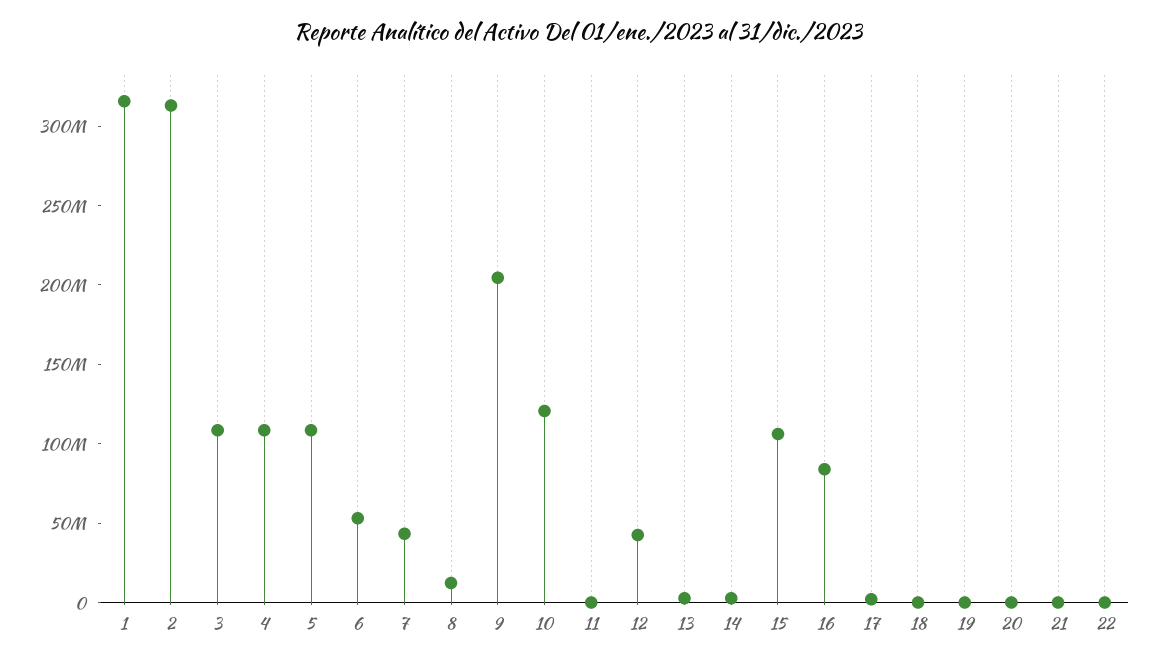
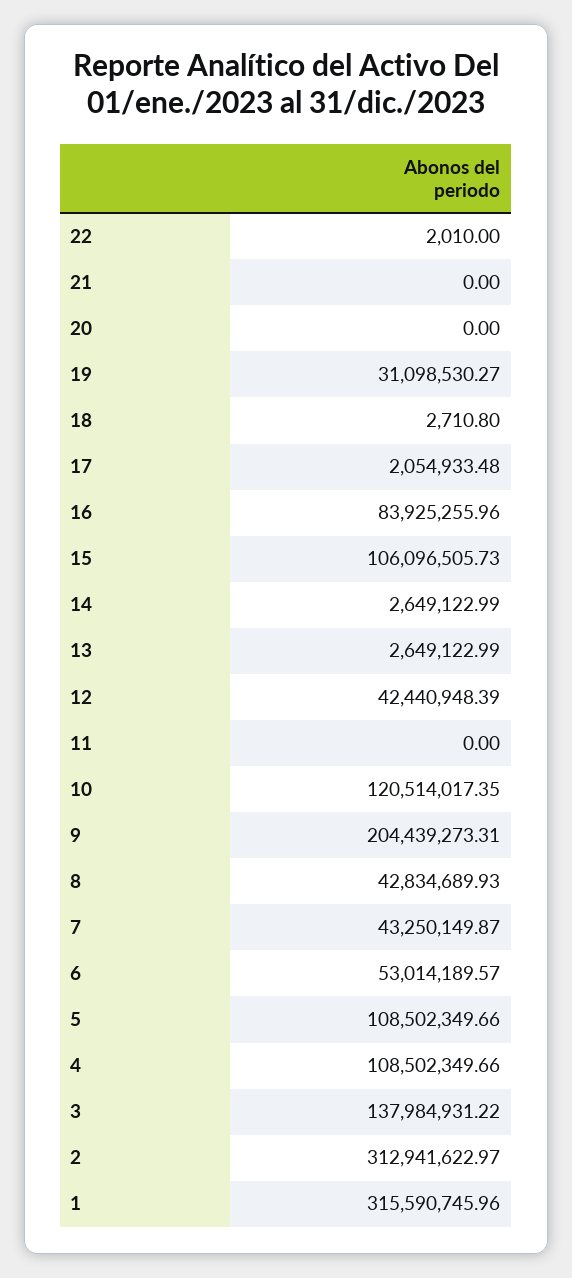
3: 110000000 -> 137984931.22
8: 10000000 -> 42834689.93
19: 0 -> 31098530.27

